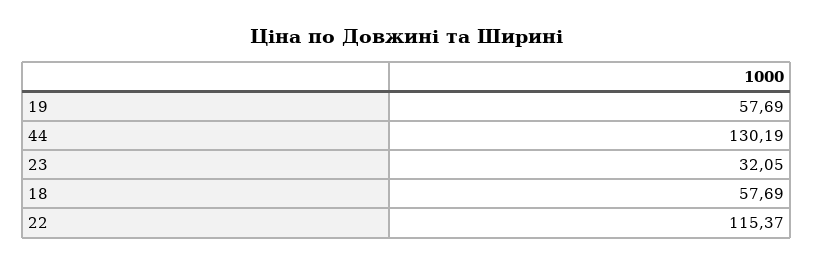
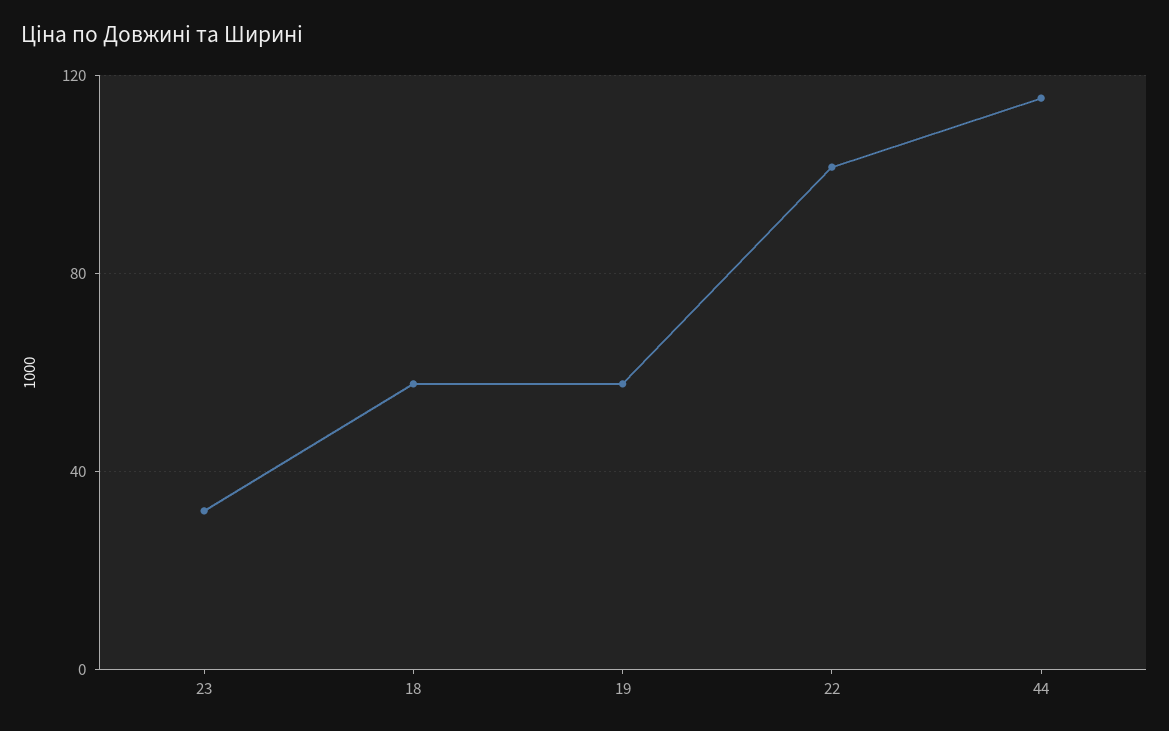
44: 130.19 -> 115
22: 115.37 -> 100

